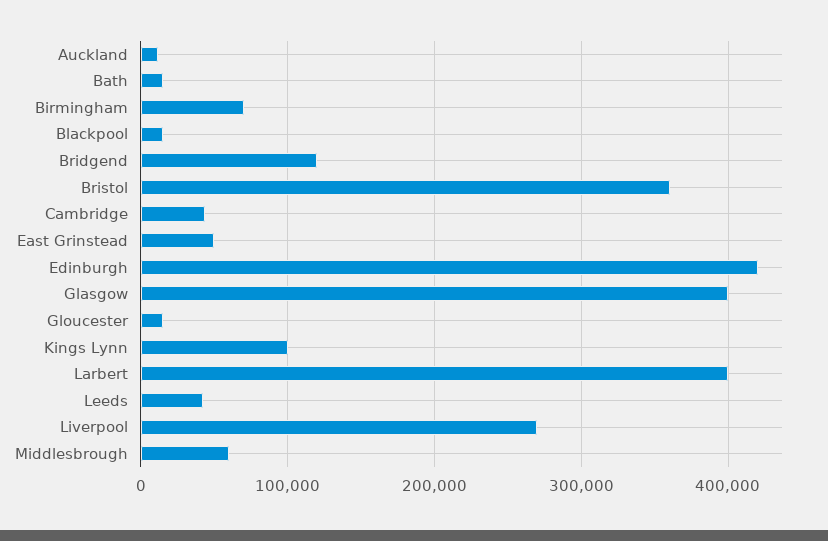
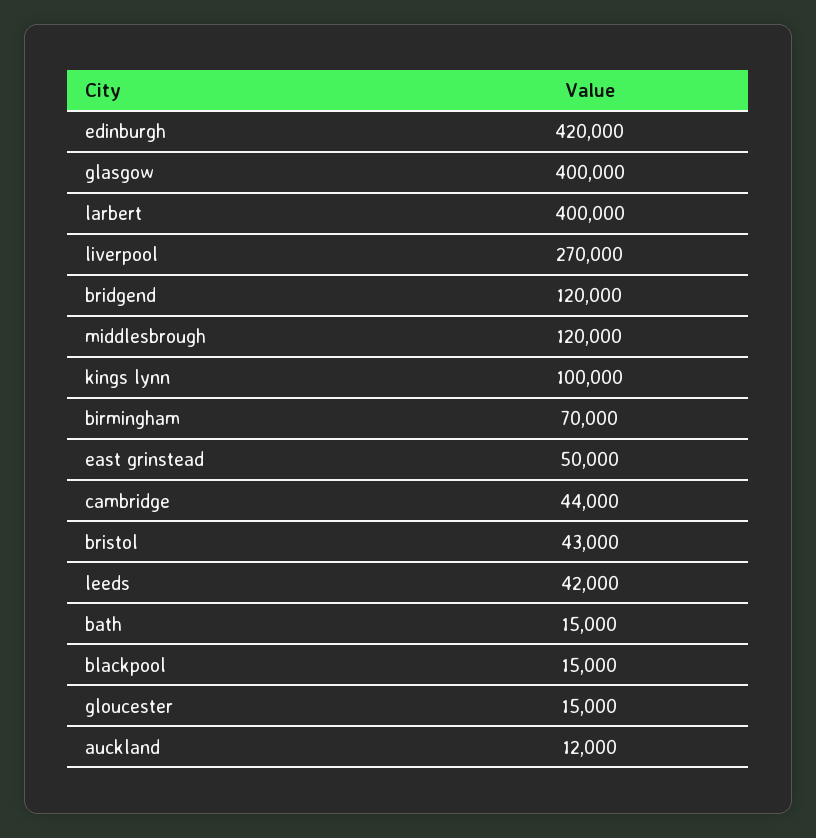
Bristol: 360000 -> 43000
Middlesbrough: 60000 -> 120000

